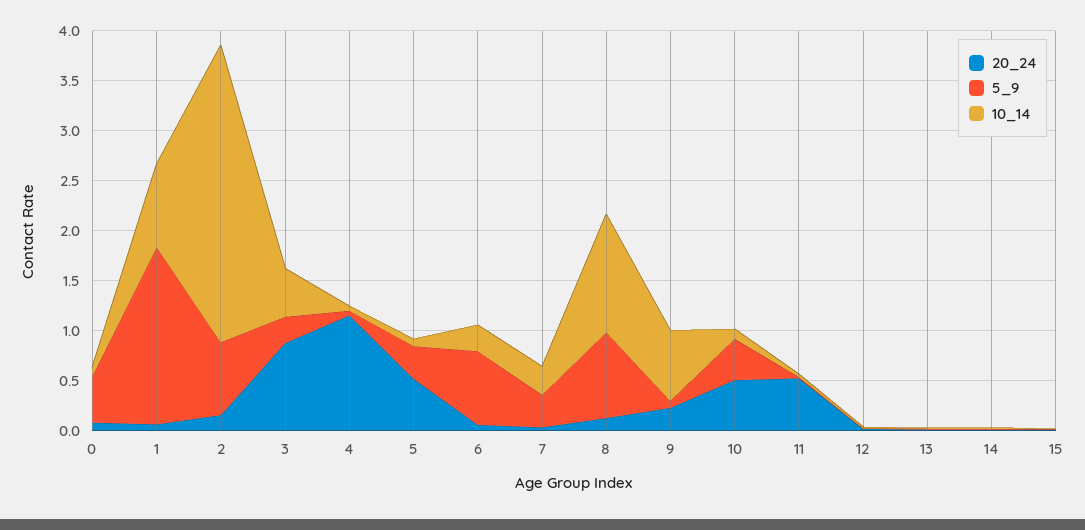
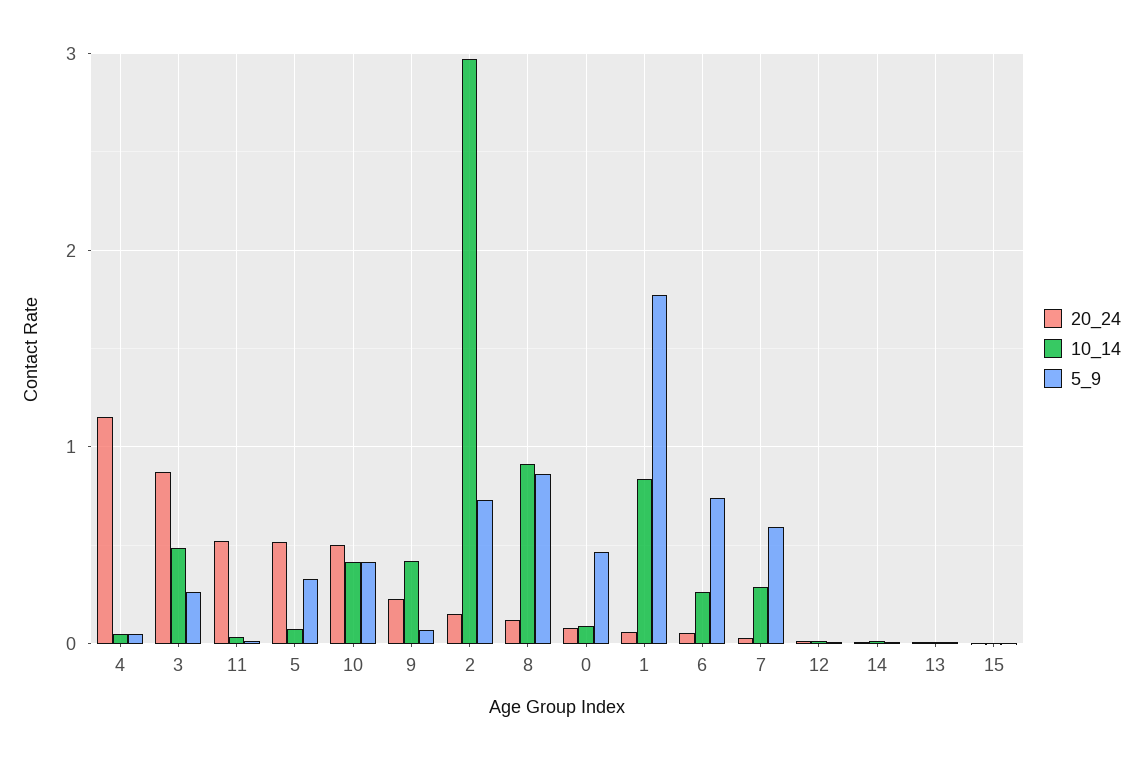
5_9, 7: 0.3 -> 0.6
10_14, 8: 1.2 -> 0.9
10_14, 9: 0.7 -> 0.4
10_14, 10: 0.1 -> 0.4

